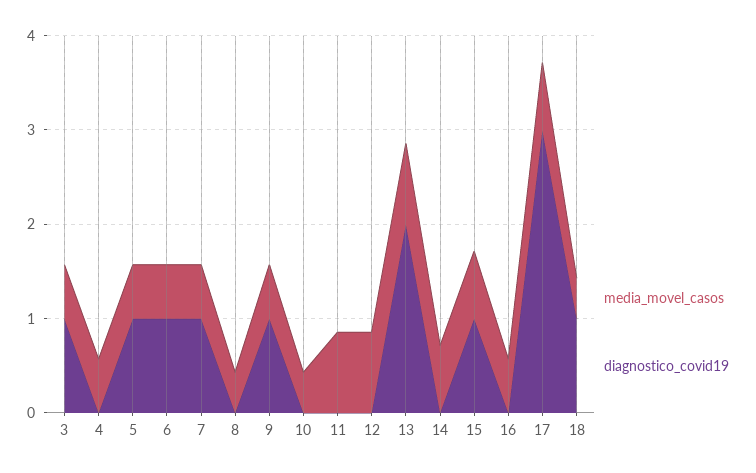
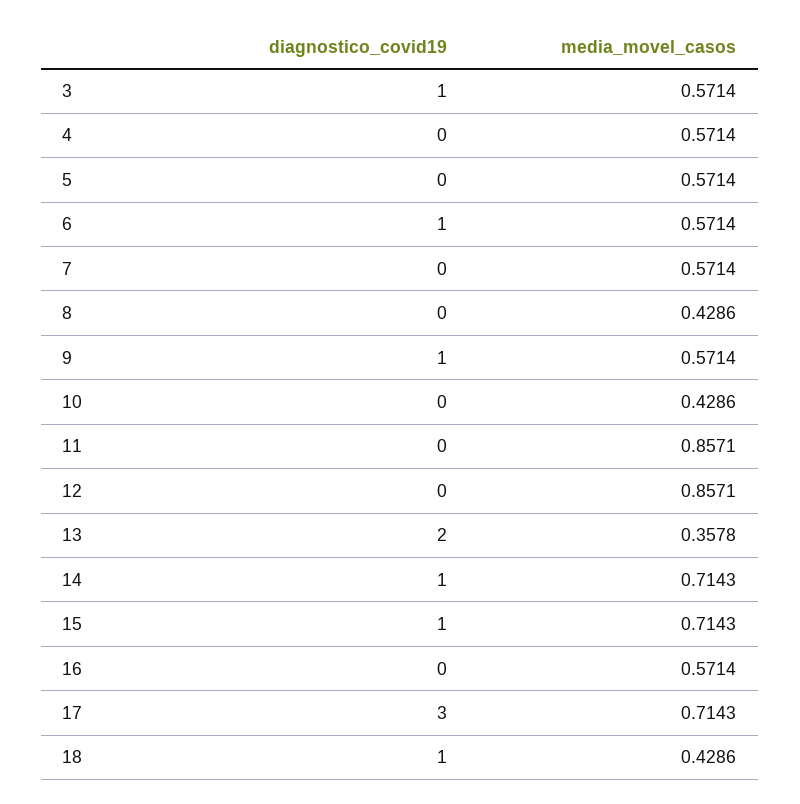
diagnostico_covid19, 5: 1 -> 0
diagnostico_covid19, 7: 1 -> 0
media_movel_casos, 13: 0.8 -> 0.3578
diagnostico_covid19, 14: 0 -> 1

